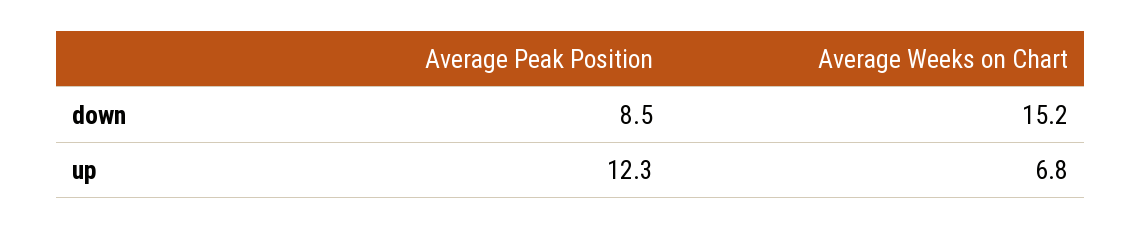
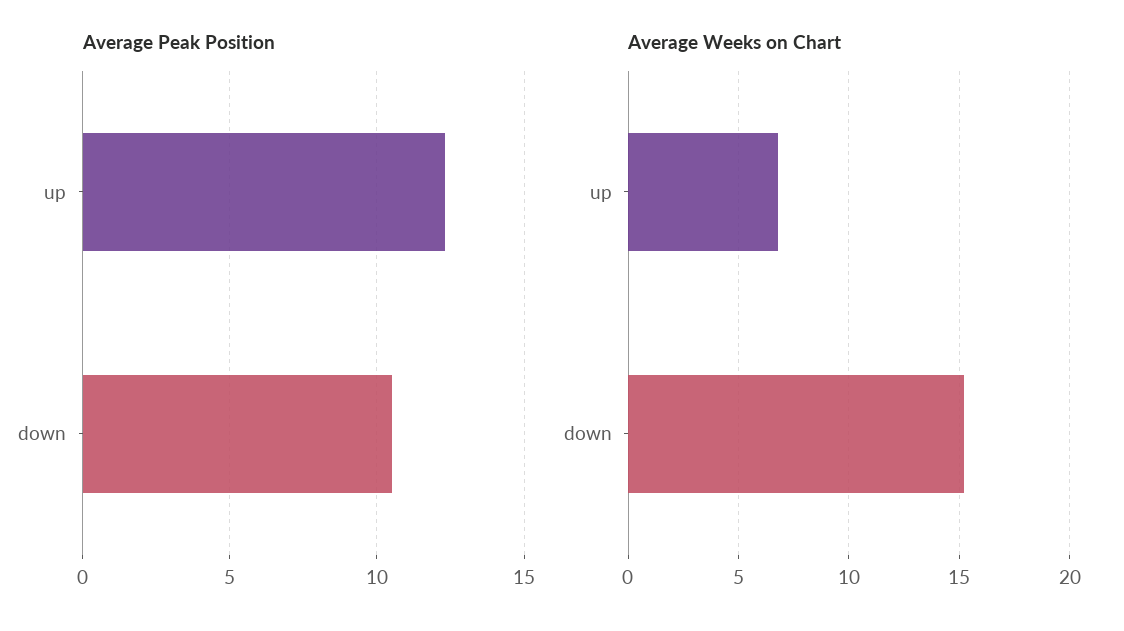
Average Peak Position, down: 8.5 -> 10.5

